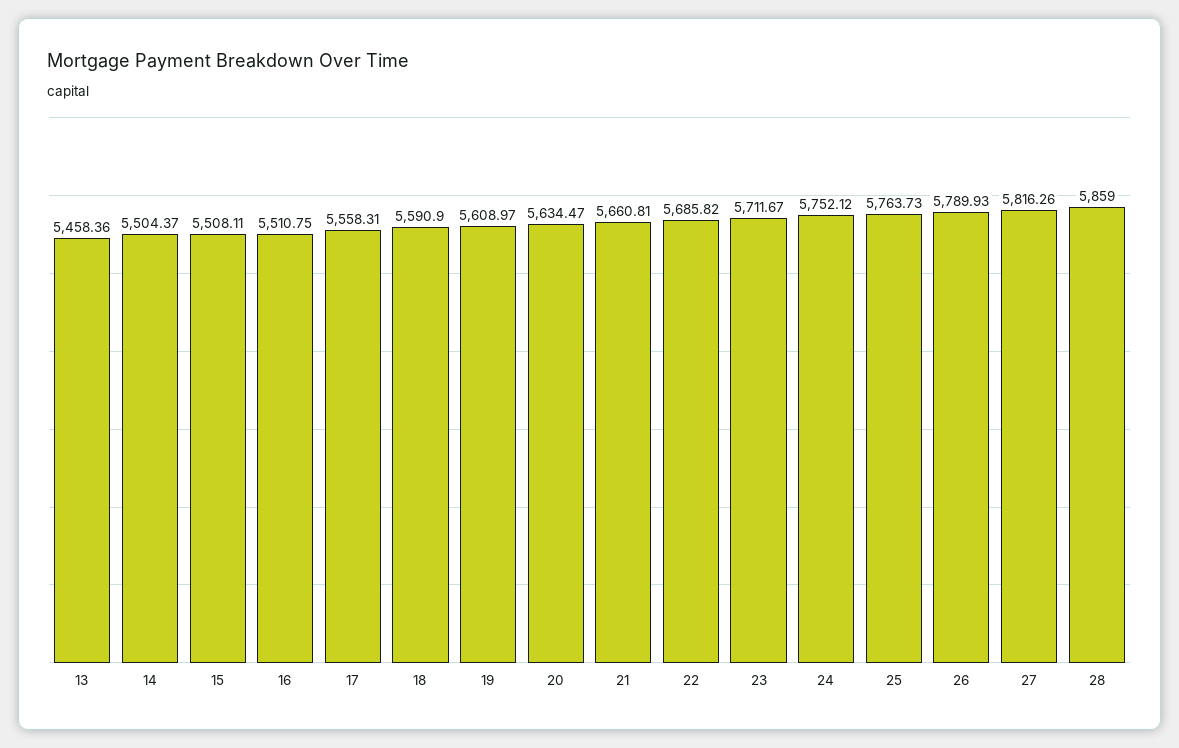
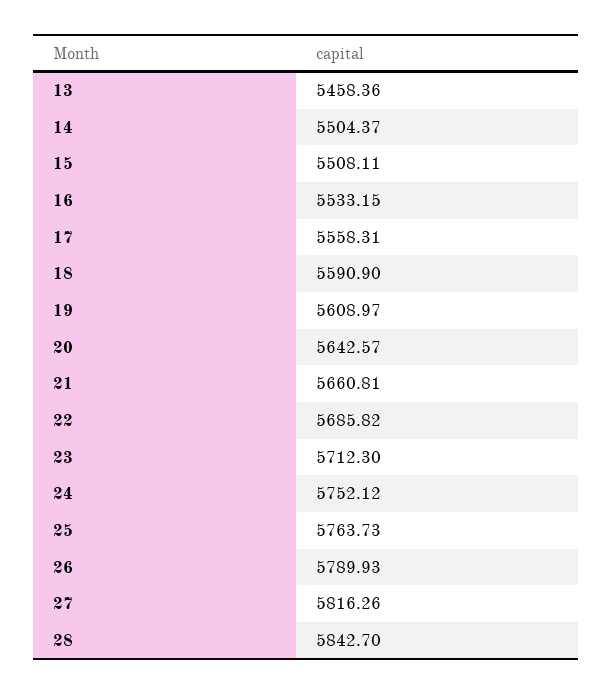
16: 5510.75 -> 5533.15
20: 5634.47 -> 5642.57
23: 5711.67 -> 5712.3
28: 5859 -> 5842.7

